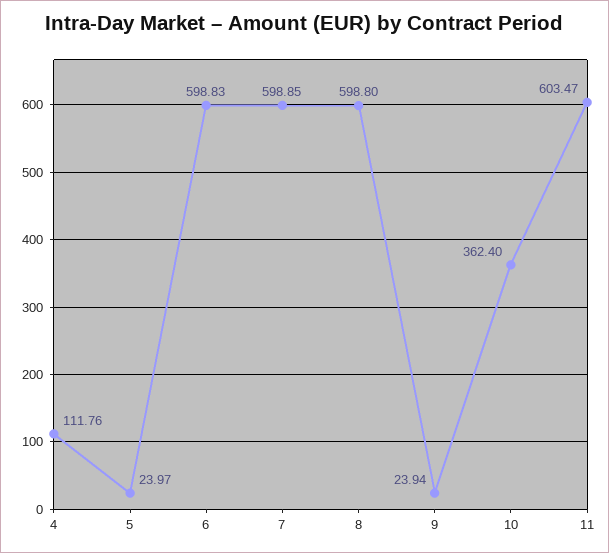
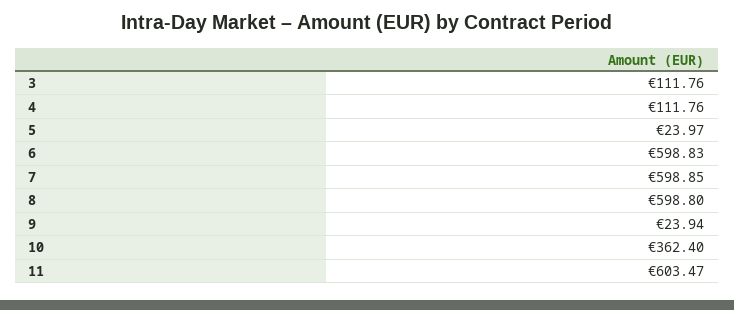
3: none -> 111.76

